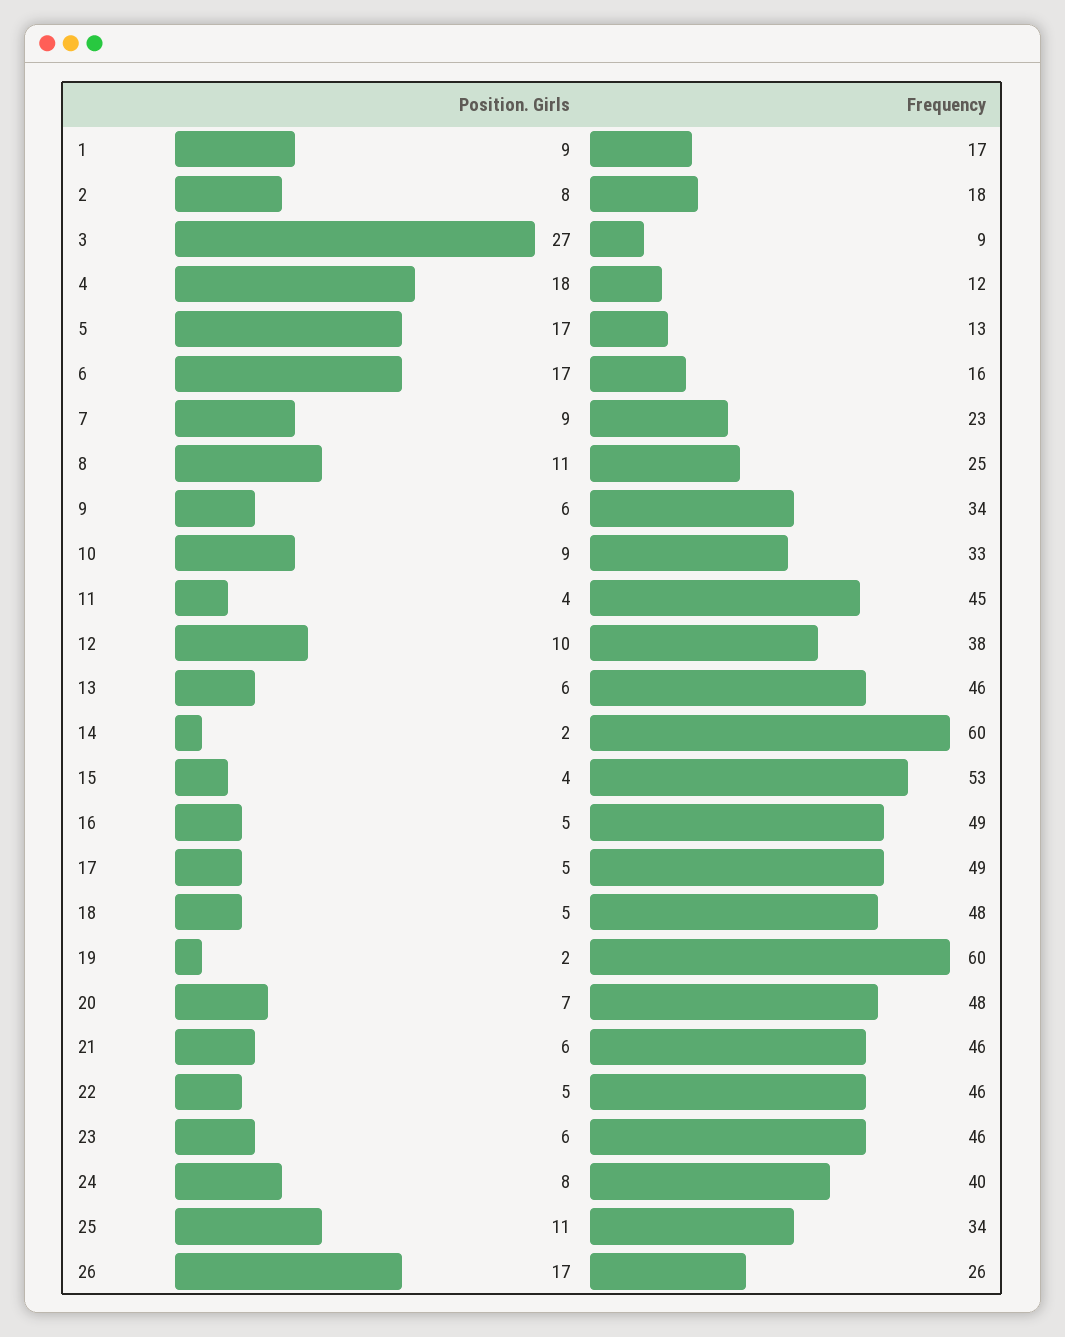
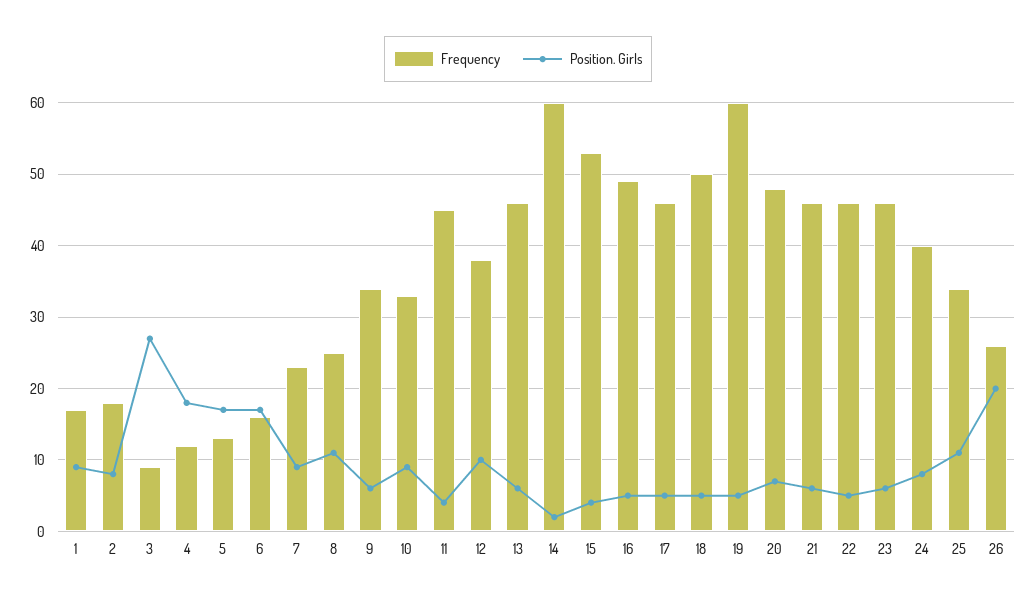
Frequency, 17: 49 -> 46
Frequency, 18: 48 -> 50
Position. Girls, 19: 2 -> 5
Position. Girls, 26: 17 -> 20

